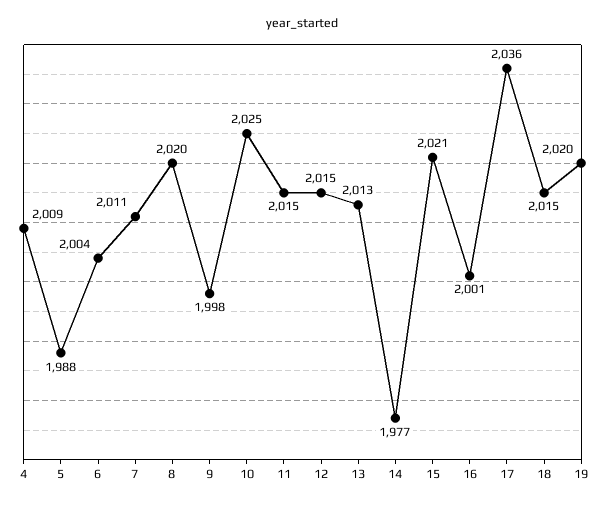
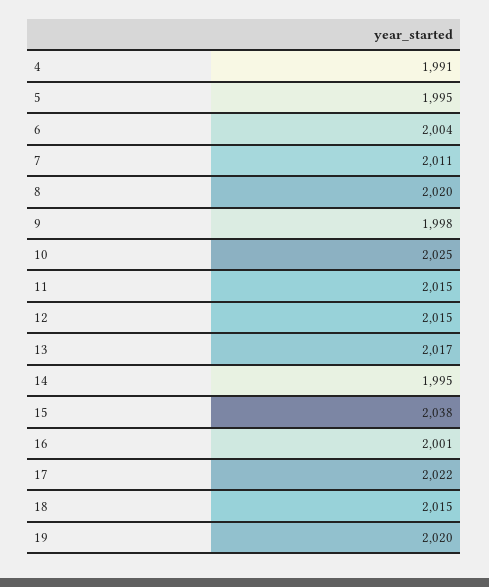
4: 2009 -> 1991
5: 1988 -> 1995
13: 2013 -> 2017
14: 1977 -> 1995
15: 2021 -> 2038
17: 2036 -> 2022

